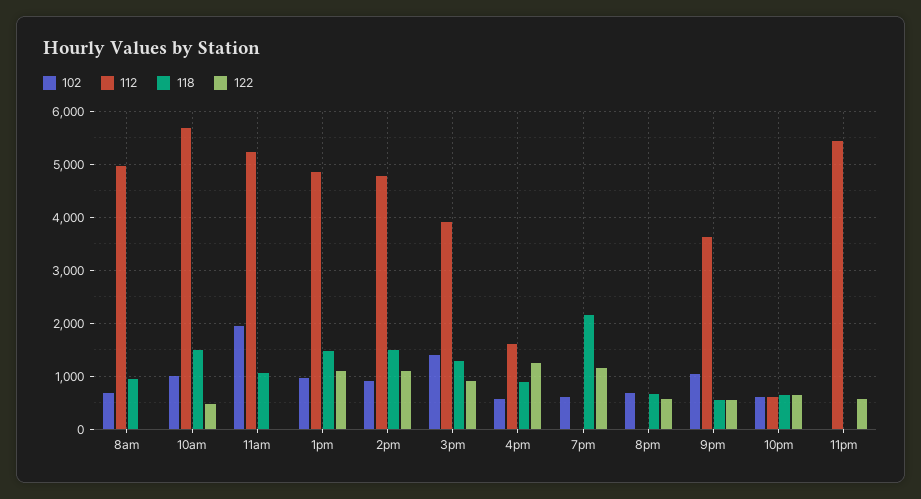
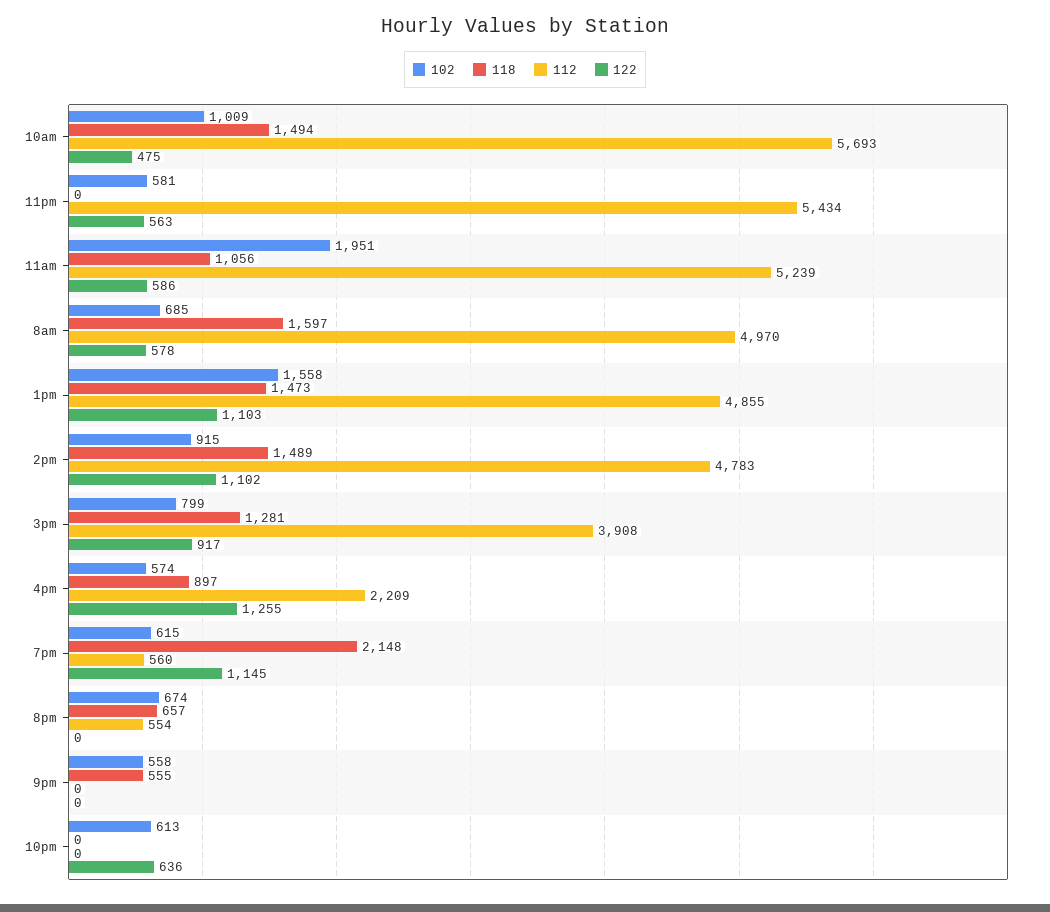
118, 8am: 1000 -> 1597
122, 8am: 0 -> 578
122, 11am: 0 -> 586
102, 1pm: 1000 -> 1558
102, 3pm: 1400 -> 799
112, 4pm: 1600 -> 2209
112, 7pm: 0 -> 560
112, 8pm: 0 -> 554
122, 8pm: 600 -> 0
102, 9pm: 1000 -> 558
112, 9pm: 3600 -> 0
122, 9pm: 600 -> 0
112, 10pm: 600 -> 0
118, 10pm: 600 -> 0
102, 11pm: 0 -> 581

